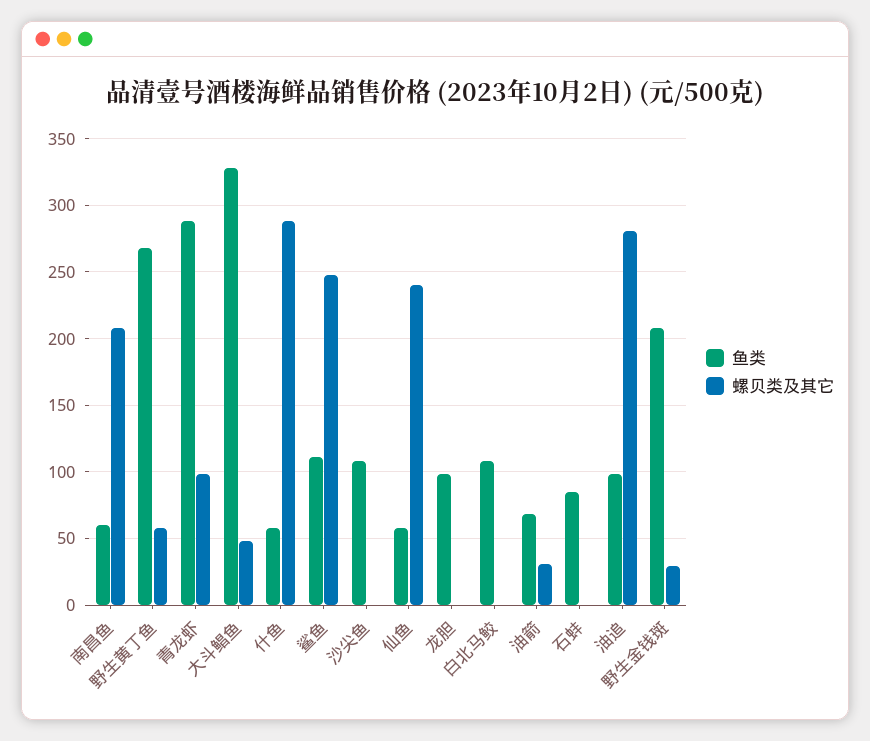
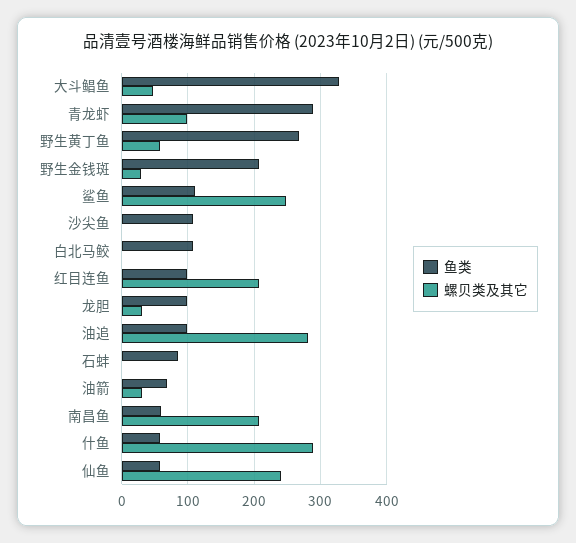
螺贝类及其它, 龙胆: 0 -> 30
鱼类, 红目连鱼: none -> 100
螺贝类及其它, 红目连鱼: none -> 210

